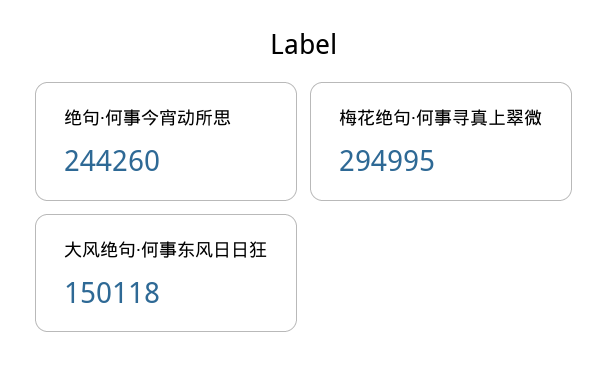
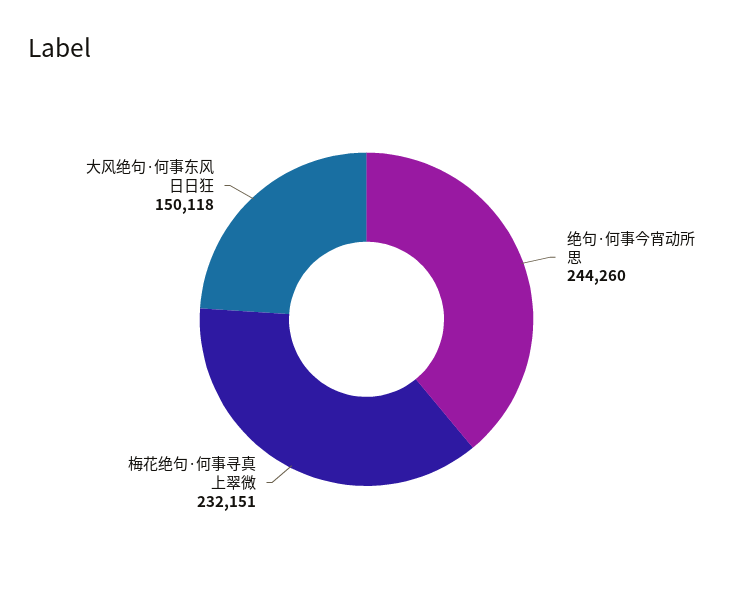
梅花绝句·何事寻真上翠微: 294995 -> 232151

